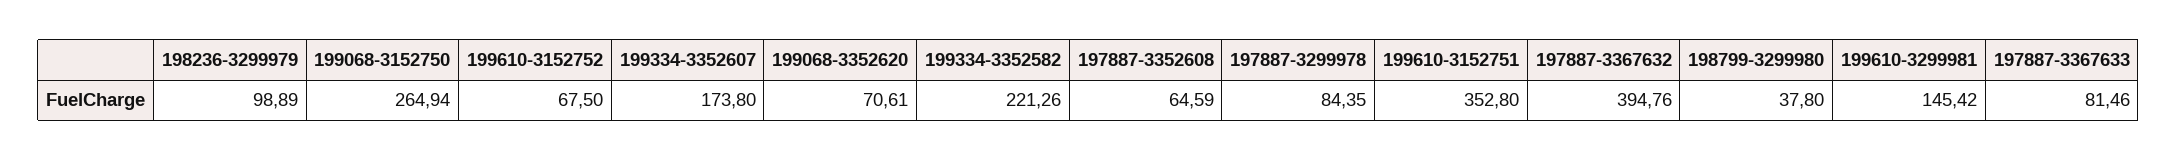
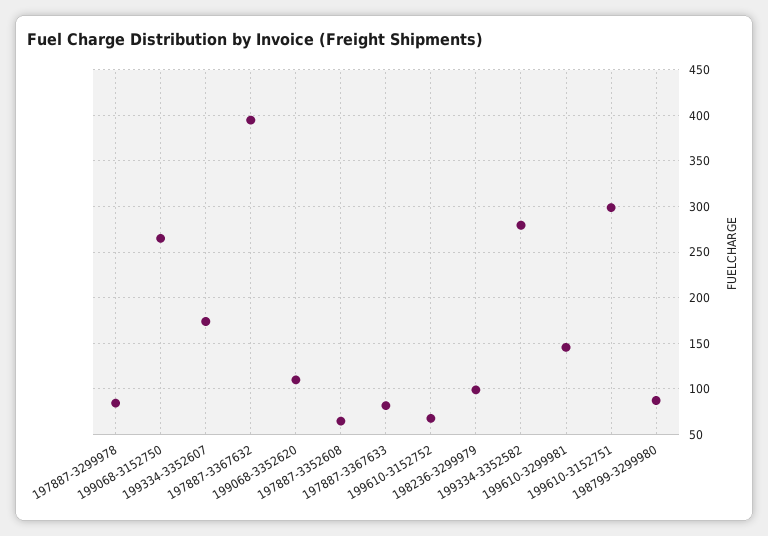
199068-3352620: 70.61 -> 110
199334-3352582: 221.26 -> 280
199610-3152751: 352.8 -> 300
198799-3299980: 37.8 -> 90

